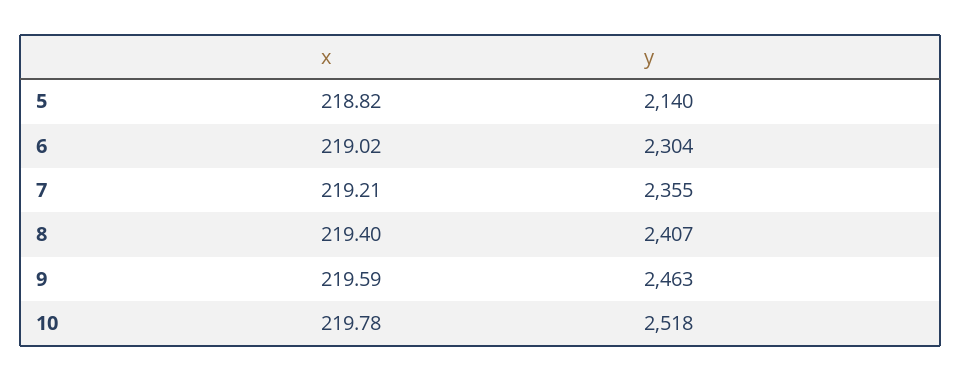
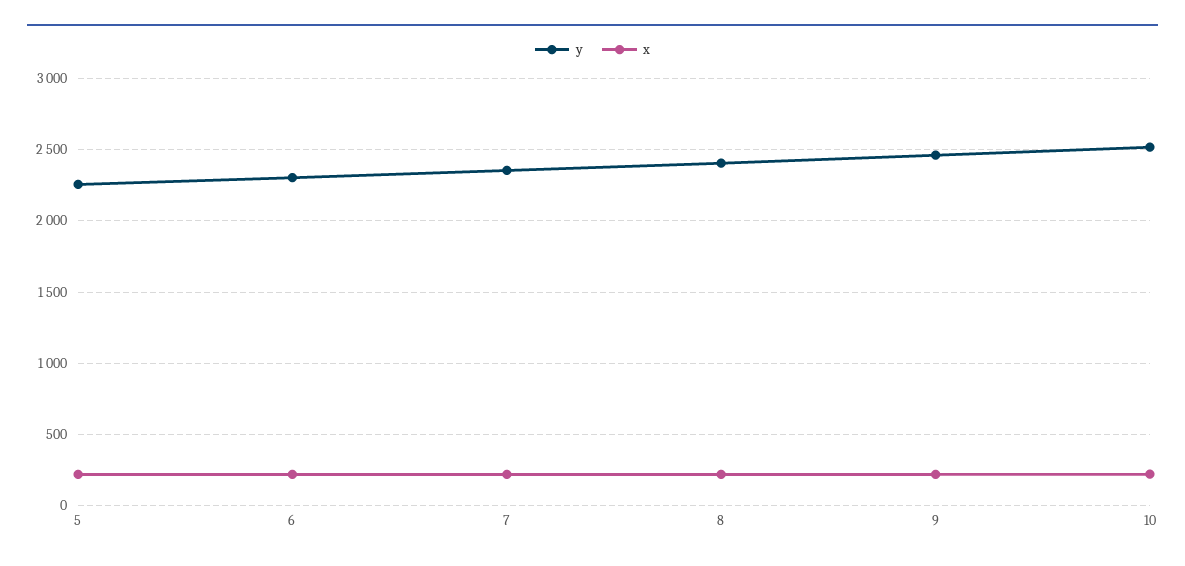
y, 5: 2140 -> 2250

